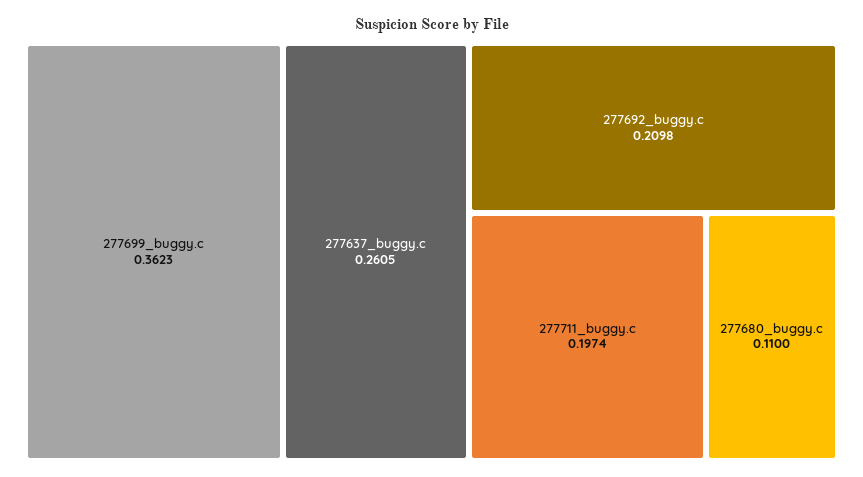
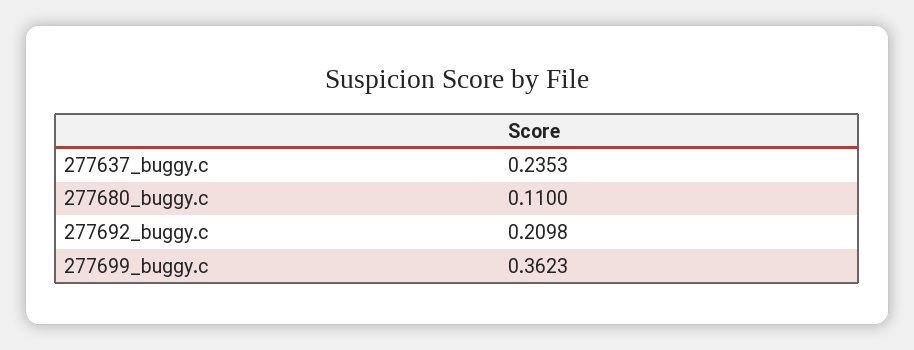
277637_buggy.c: 0.2605 -> 0.2353
277711_buggy.c: 0.1974 -> none

